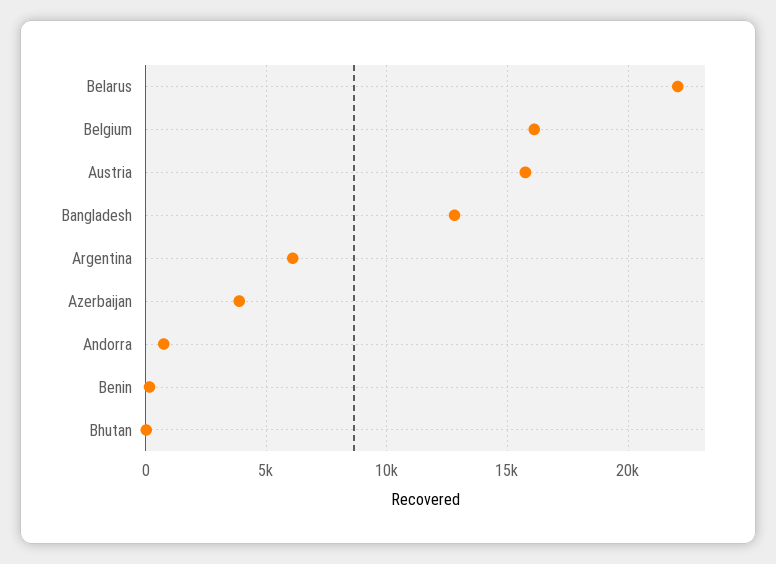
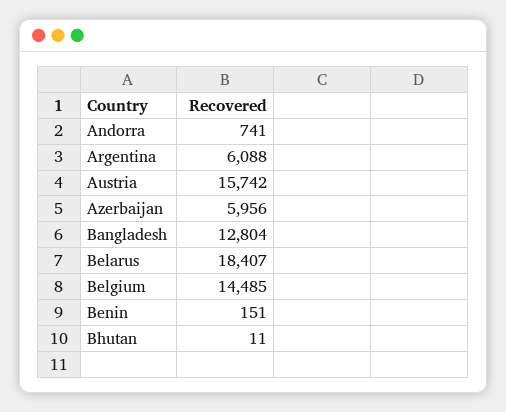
Belarus: 22000 -> 18407
Belgium: 16000 -> 14485
Azerbaijan: 4000 -> 5956

